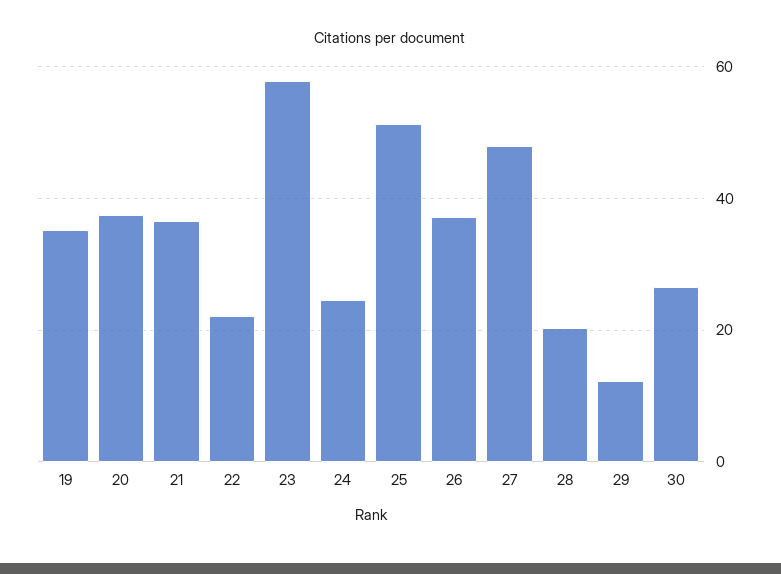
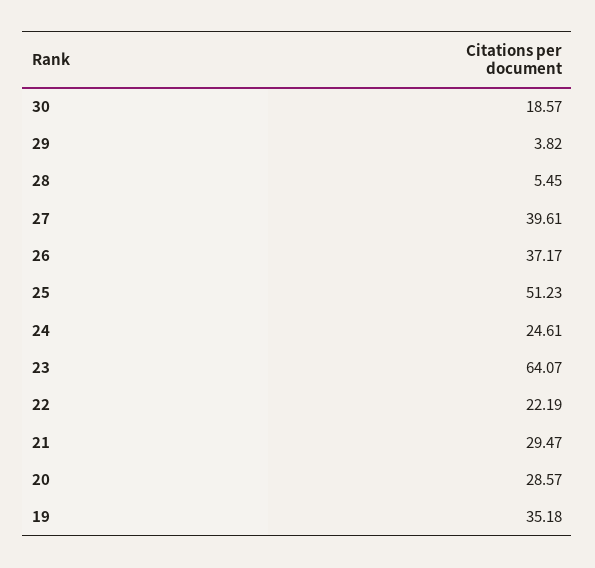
20: 38 -> 28.57
21: 36 -> 29.47
23: 58 -> 64.07
27: 48 -> 39.61
28: 20 -> 5.45
29: 12 -> 3.82
30: 26 -> 18.57

